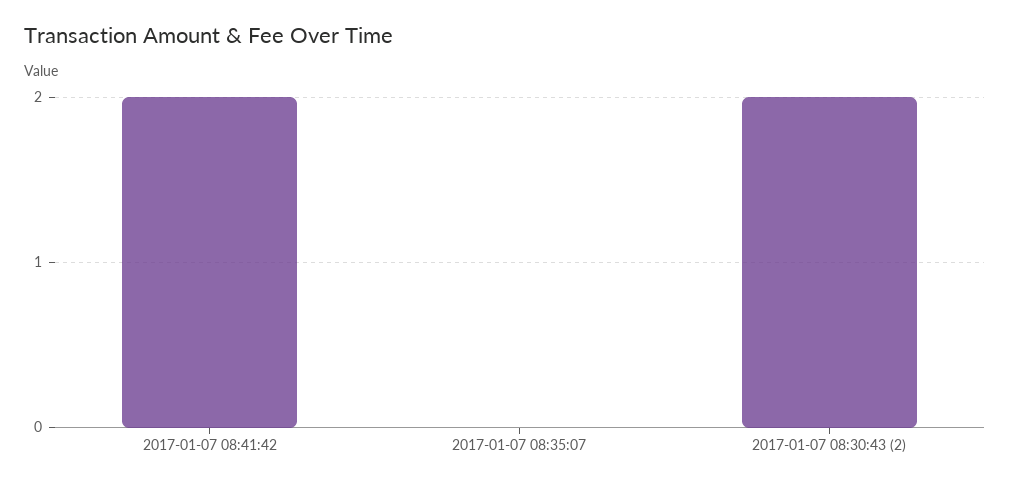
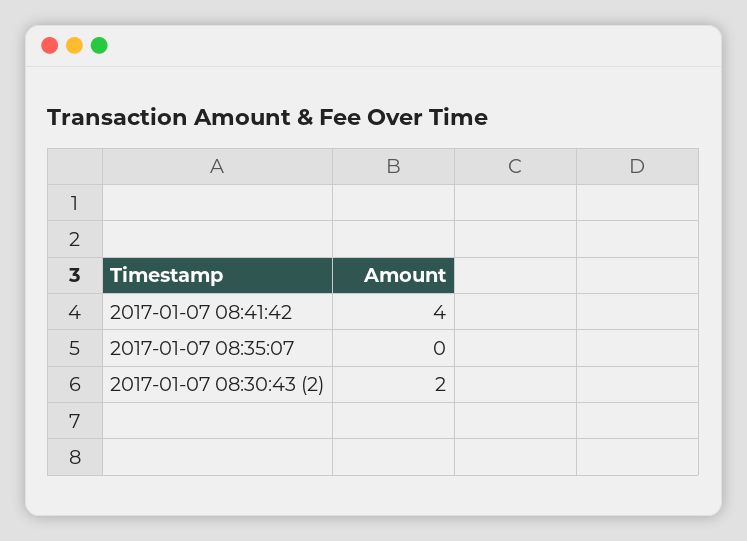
2017-01-07 08:41:42: 2 -> 4

